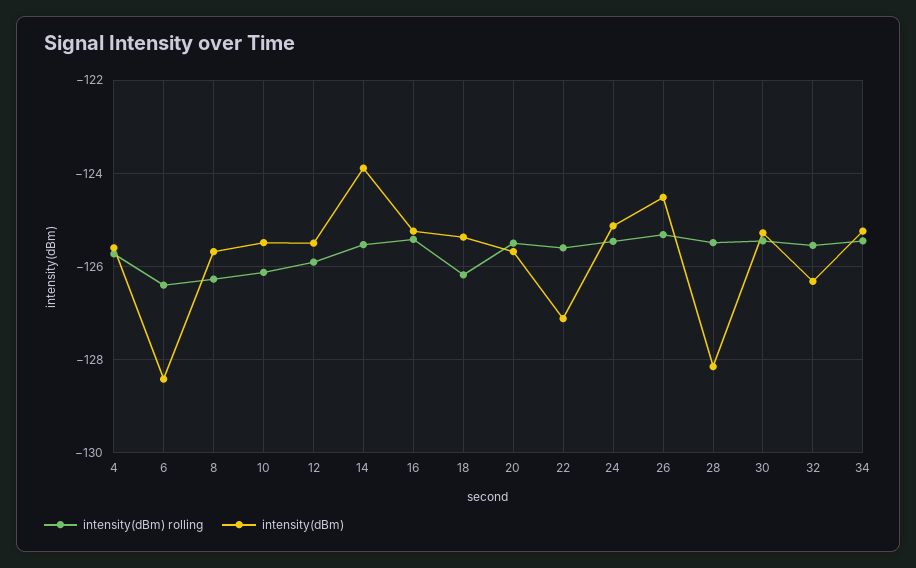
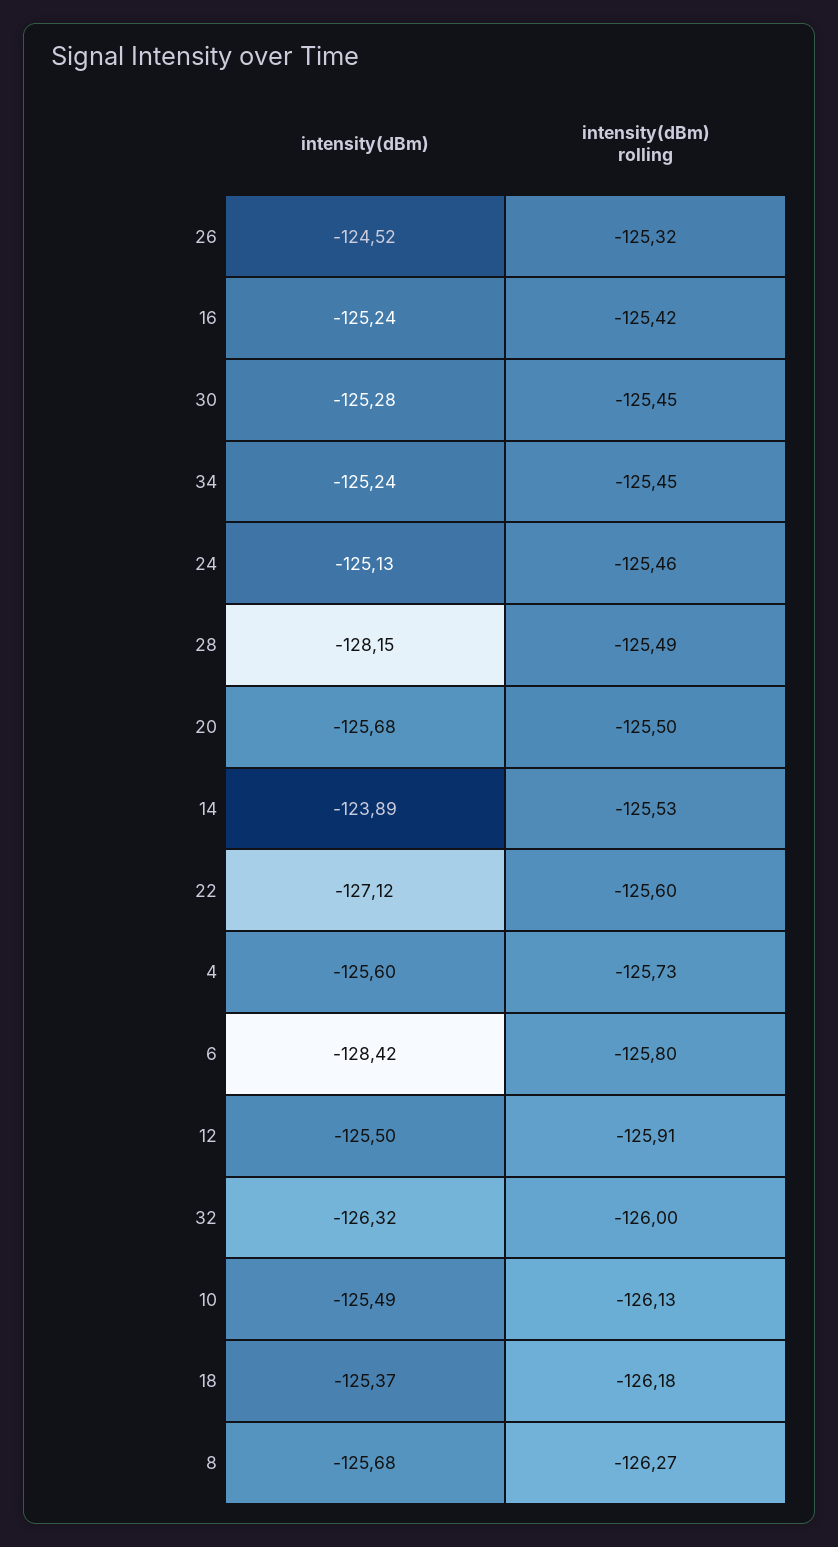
intensity(dBm) rolling, 6: -126.4 -> -125.8
intensity(dBm) rolling, 32: -125.6 -> -126

